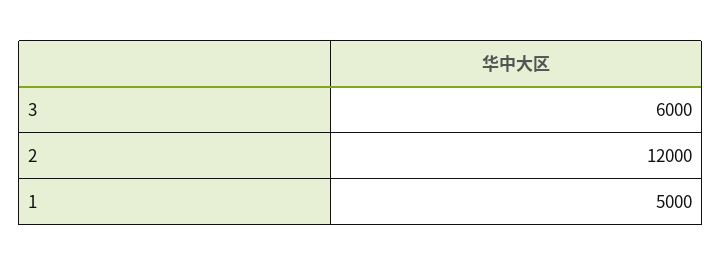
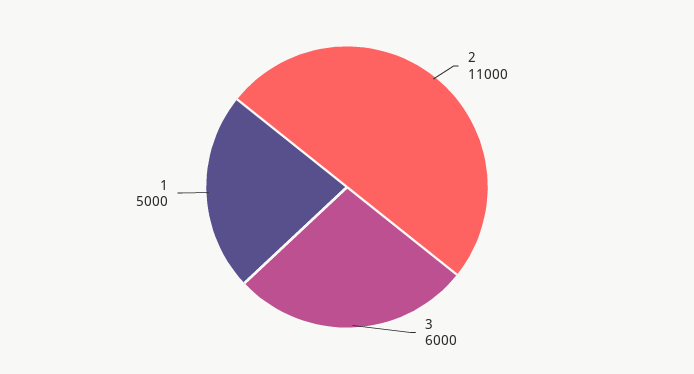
2: 12000 -> 11000

